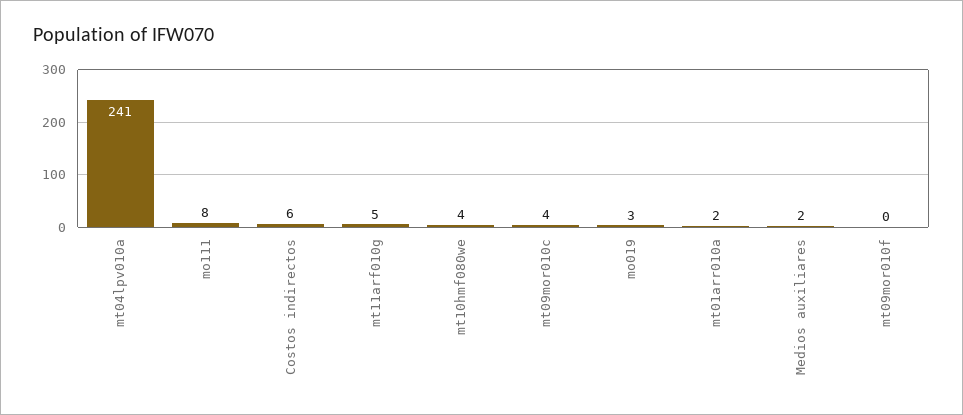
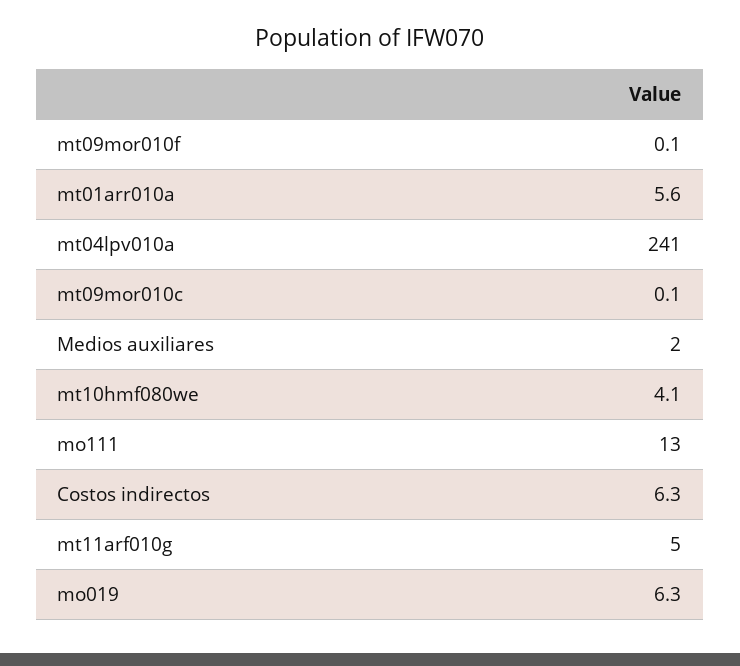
mo111: 8 -> 13
mt09mor010c: 4 -> 0.1
mo019: 3 -> 6.3
mt01arr010a: 2 -> 5.6

